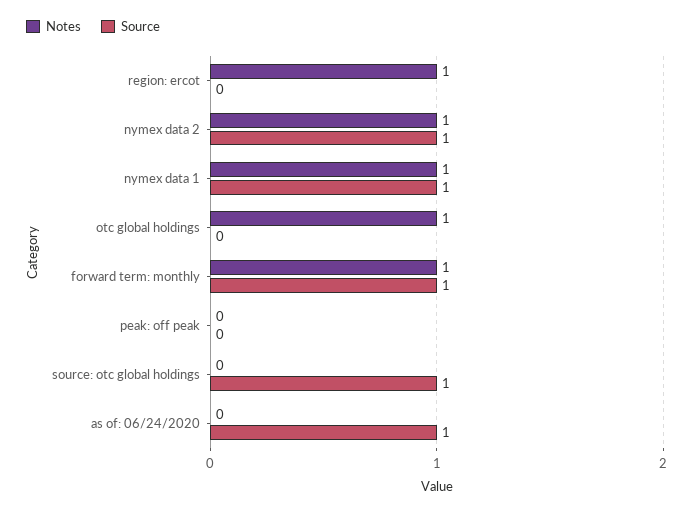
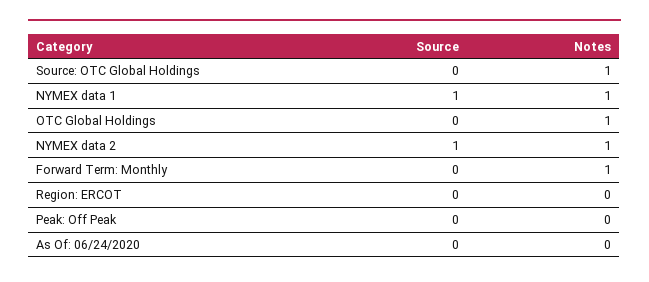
Notes, region: ercot: 1 -> 0
Source, forward term: monthly: 1 -> 0
Notes, source: otc global holdings: 0 -> 1
Source, source: otc global holdings: 1 -> 0
Source, as of: 06/24/2020: 1 -> 0

